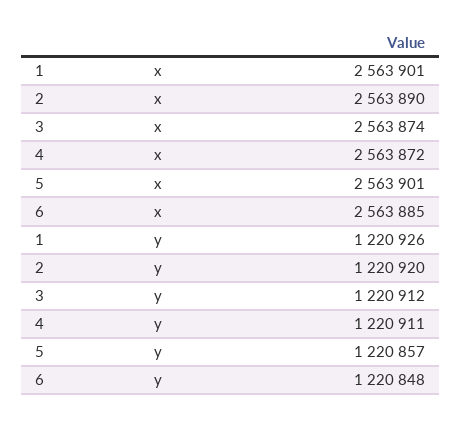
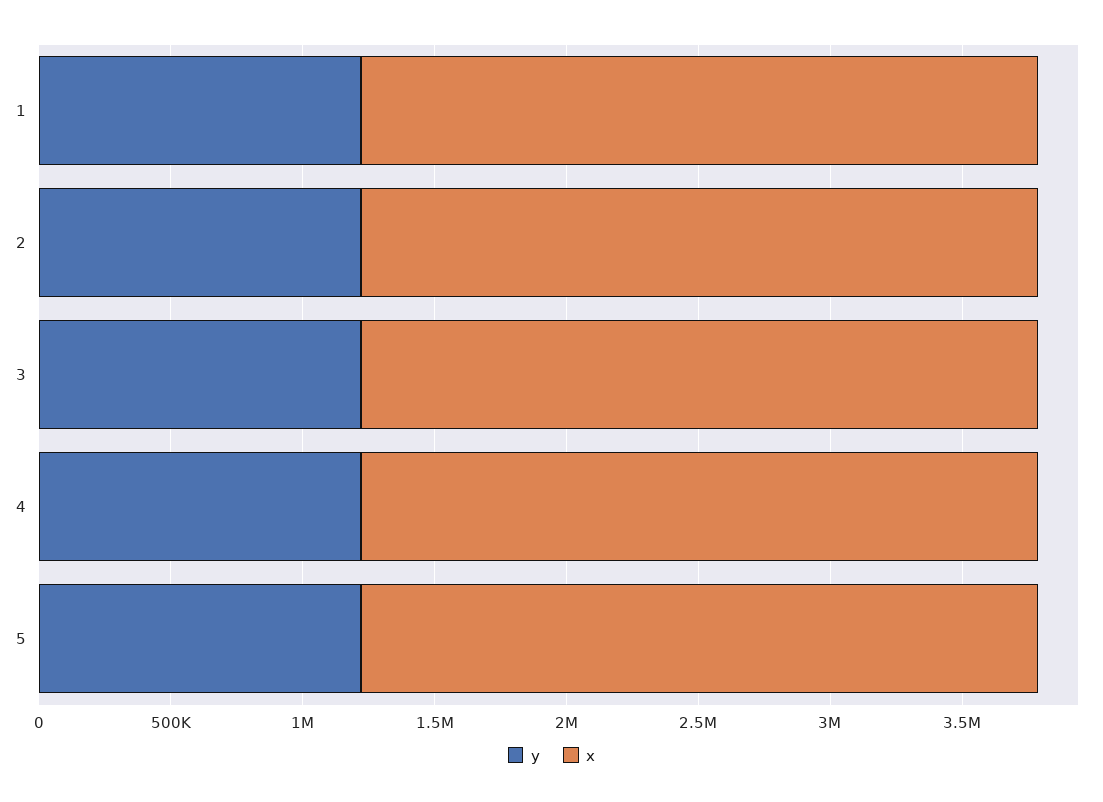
x, 6: 2563885 -> none
y, 6: 1220848 -> none

